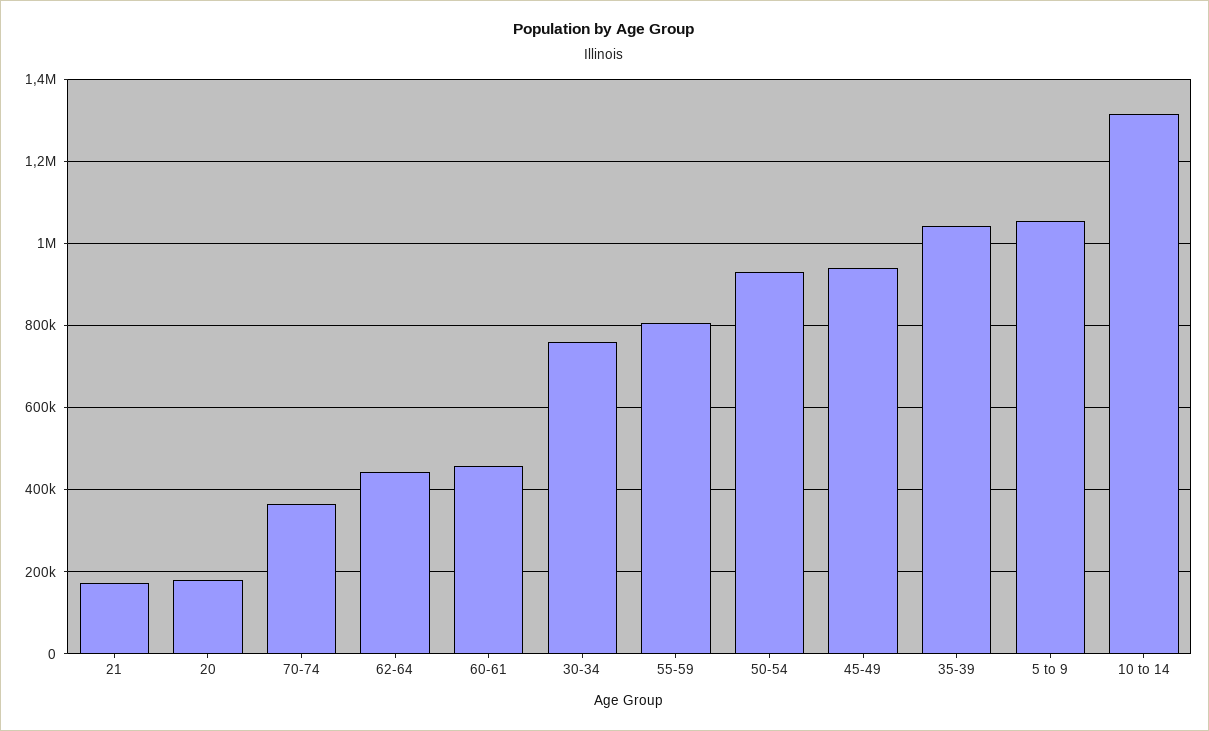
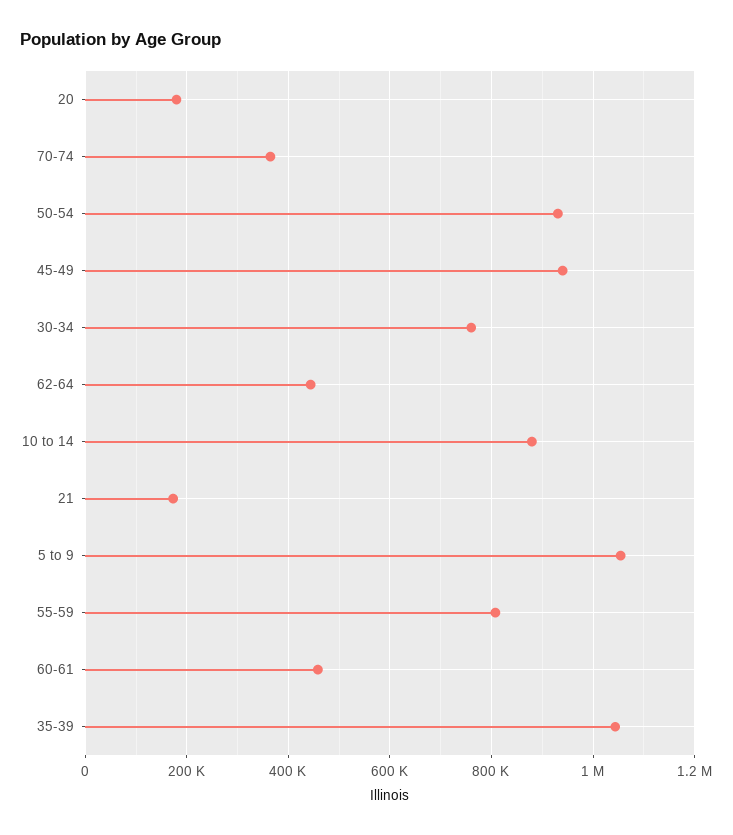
10 to 14: 1320000 -> 880000

